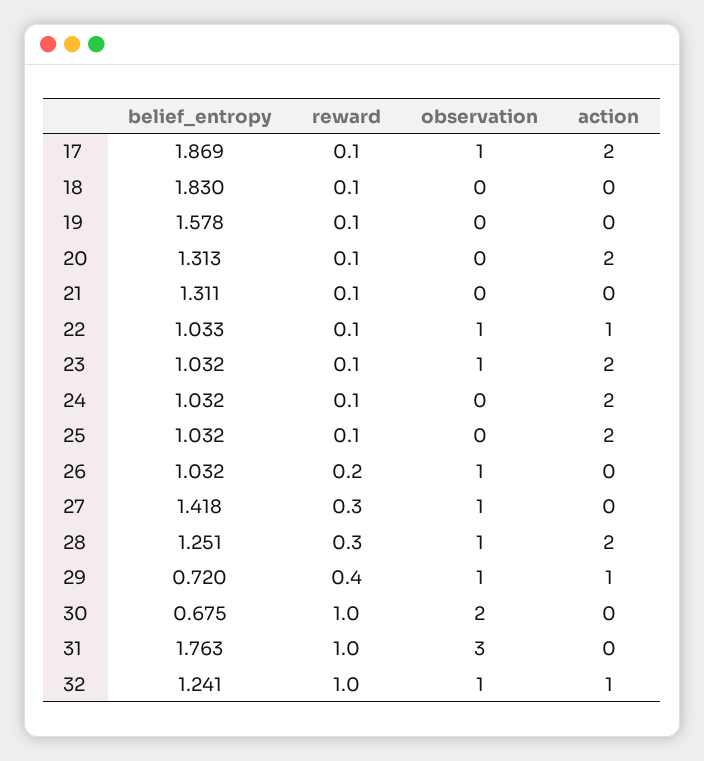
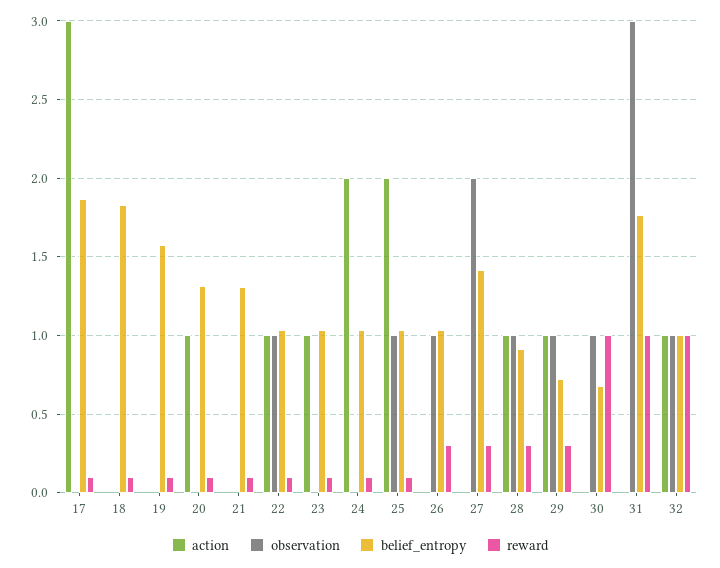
observation, 17: 1 -> 0
action, 17: 2 -> 3
action, 20: 2 -> 1
observation, 23: 1 -> 0
action, 23: 2 -> 1
observation, 25: 0 -> 1
reward, 26: 0.2 -> 0.3
observation, 27: 1 -> 2
belief_entropy, 28: 1.251 -> 0.9
action, 28: 2 -> 1
reward, 29: 0.4 -> 0.3
observation, 30: 2 -> 1
belief_entropy, 32: 1.241 -> 1

